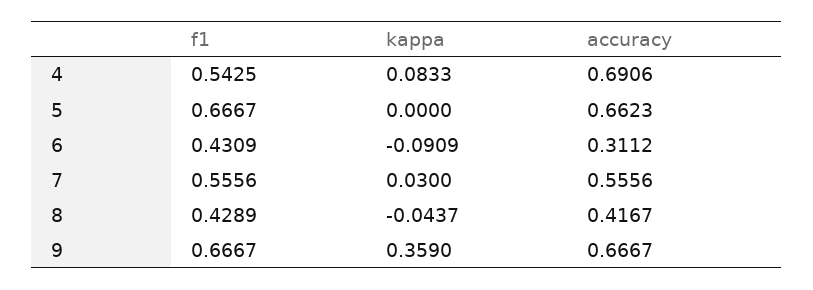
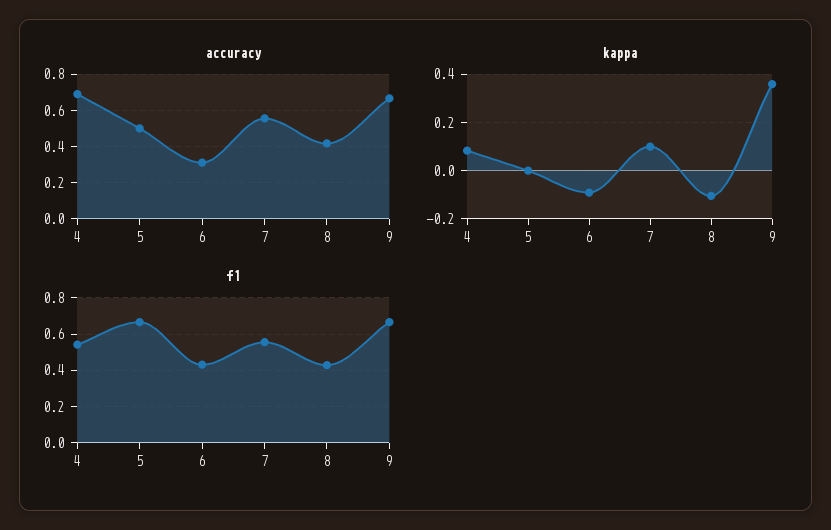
accuracy, 5: 0.6623 -> 0.5
kappa, 7: 0.03 -> 0.1
kappa, 8: -0.0437 -> -0.1

